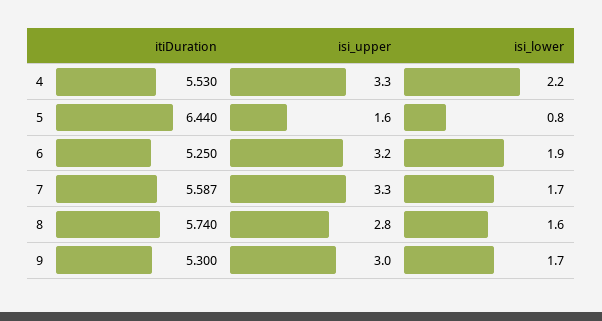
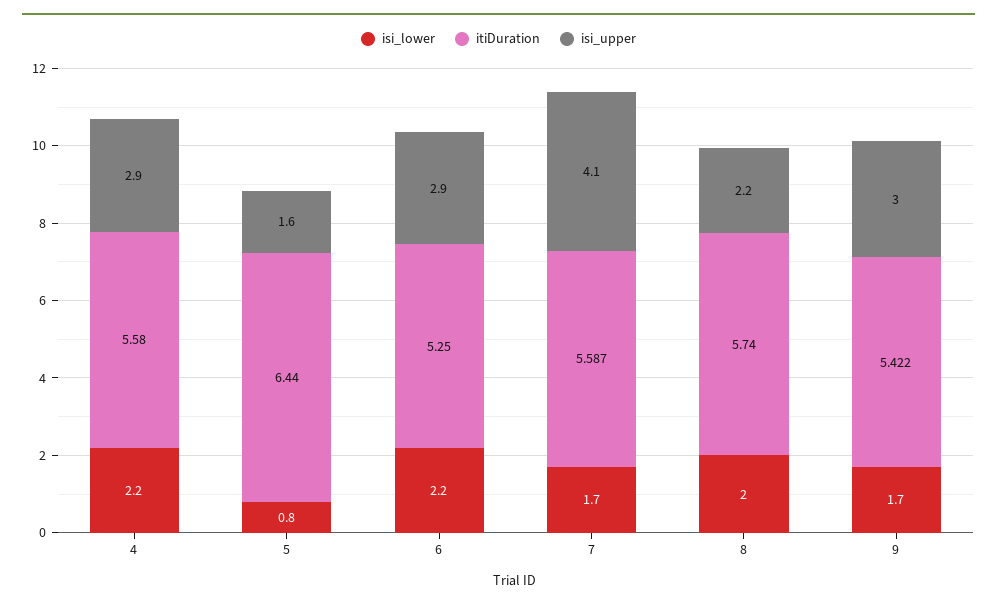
itiDuration, 4: 5.53 -> 5.58
isi_upper, 4: 3.3 -> 2.9
isi_upper, 6: 3.2 -> 2.9
isi_lower, 6: 1.9 -> 2.2
isi_upper, 7: 3.3 -> 4.1
isi_upper, 8: 2.8 -> 2.2
isi_lower, 8: 1.6 -> 2
itiDuration, 9: 5.3 -> 5.422

